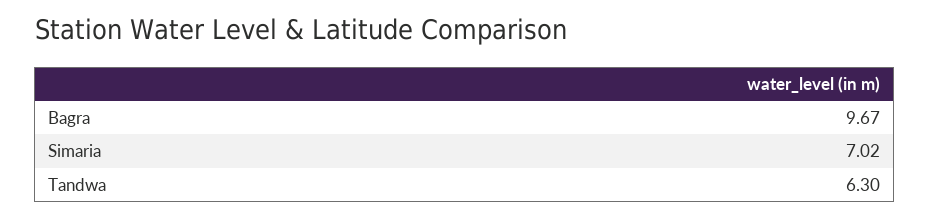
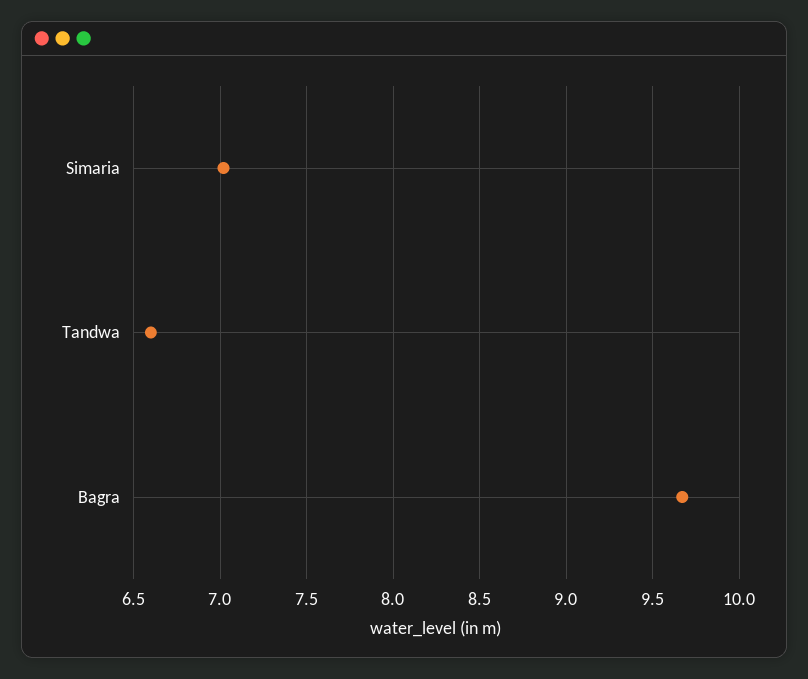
Tandwa: 6.3 -> 6.6

